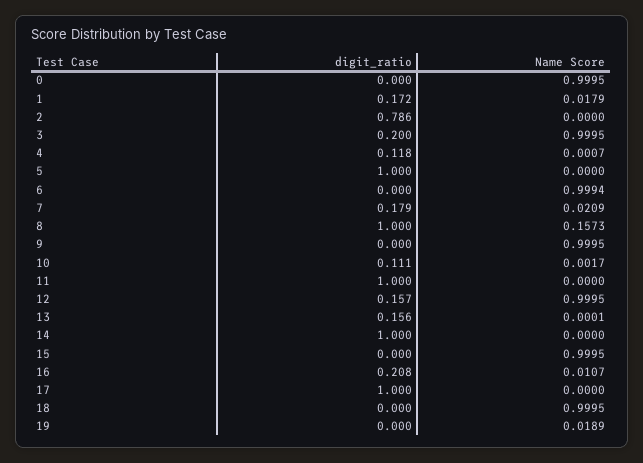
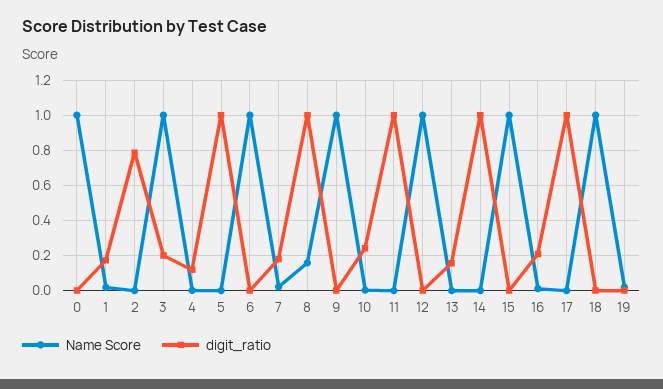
digit_ratio, 10: 0.111 -> 0.25
digit_ratio, 12: 0.157 -> 0

